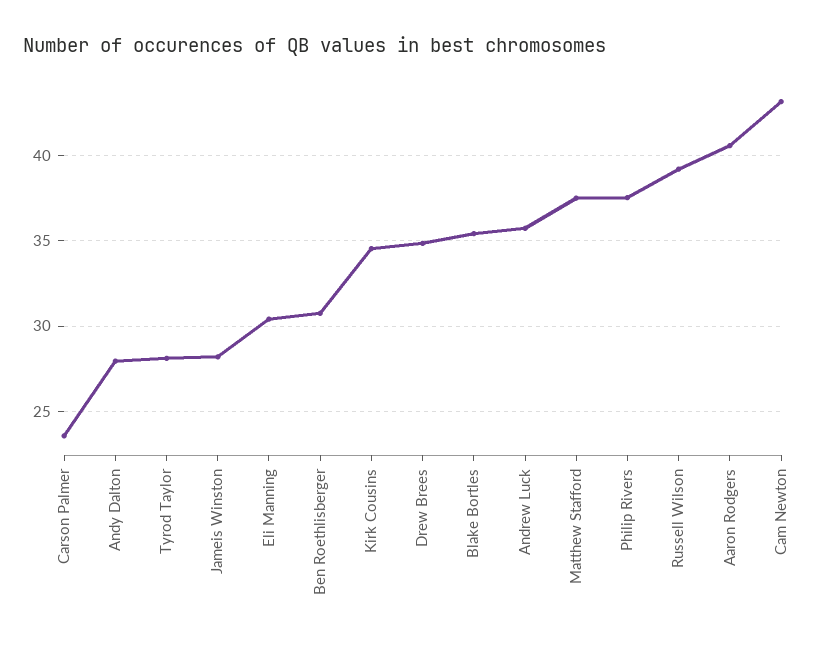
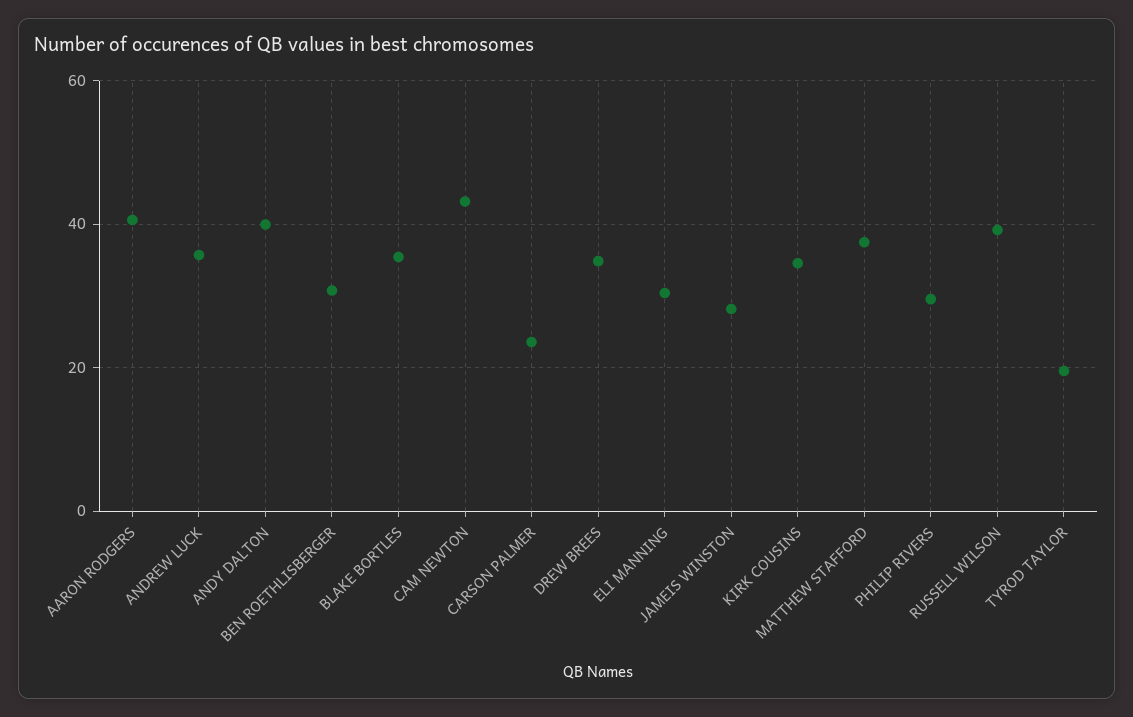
Andy Dalton: 28 -> 40
Tyrod Taylor: 28 -> 20
Philip Rivers: 37.5 -> 30

